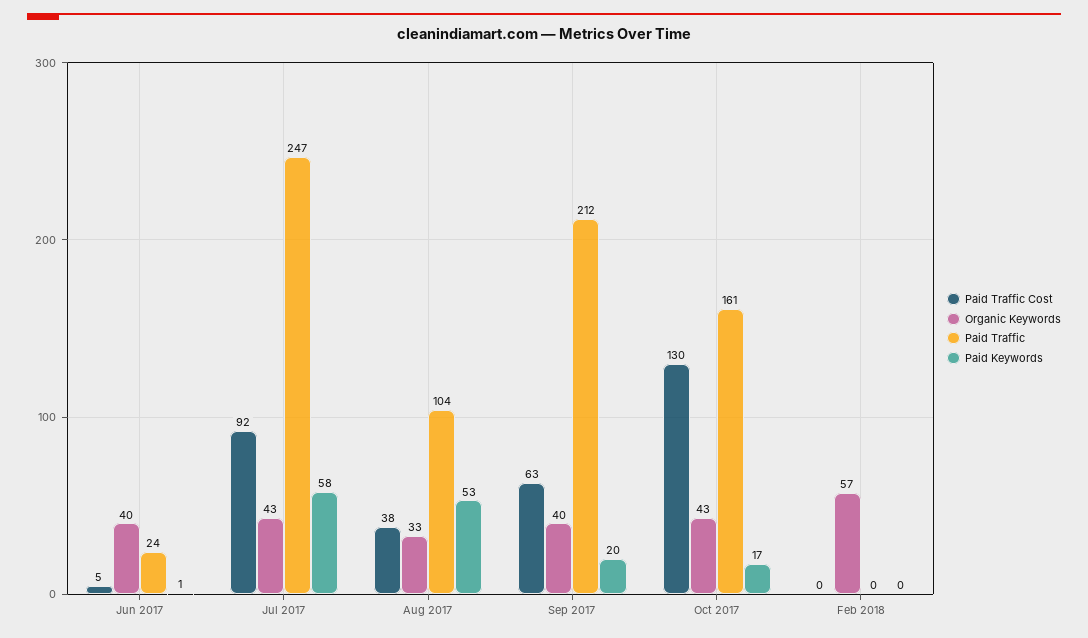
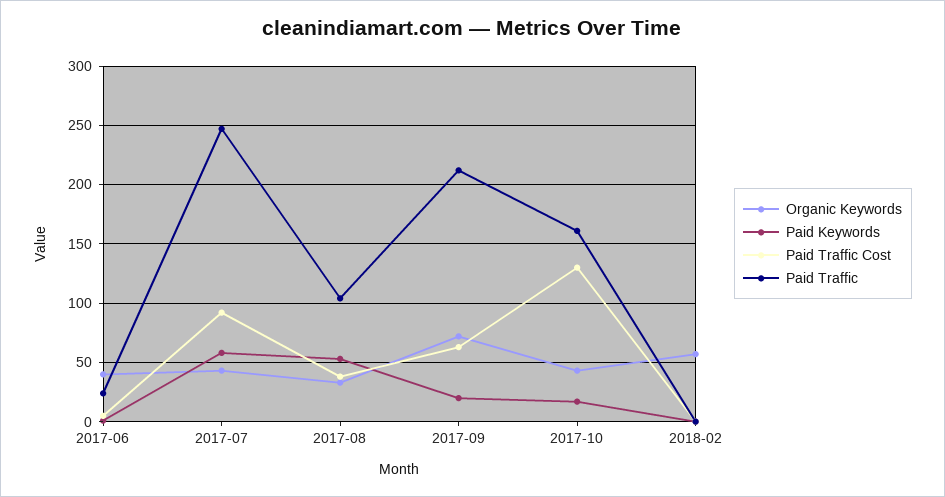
Organic Keywords, Sep 2017: 40 -> 70

